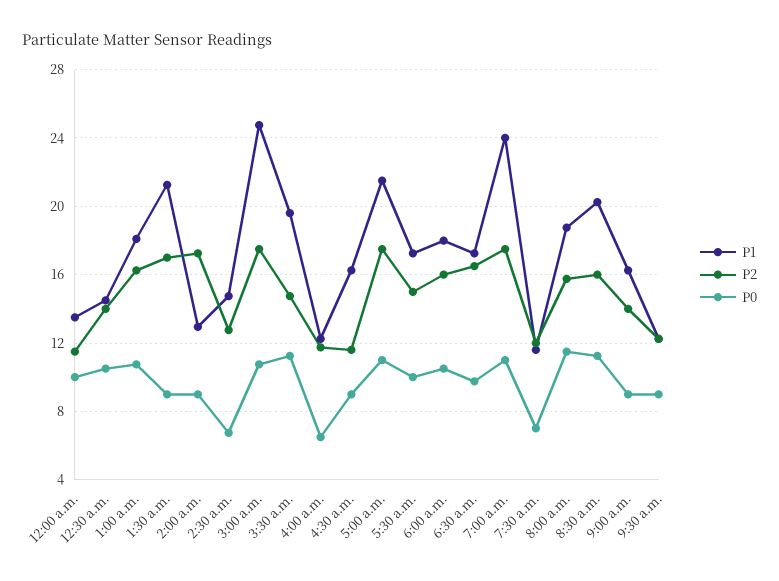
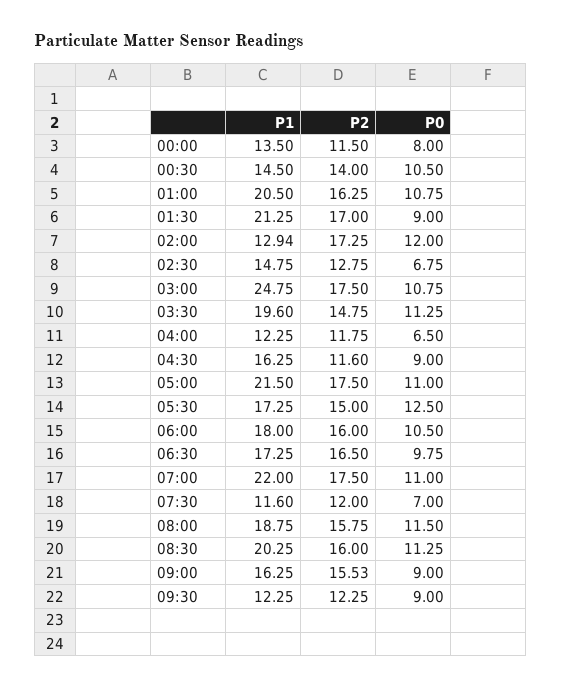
P0, 12:00 a.m.: 10 -> 8
P1, 1:00 a.m.: 18 -> 20.5
P0, 2:00 a.m.: 9 -> 12
P0, 5:30 a.m.: 10 -> 12.5
P1, 7:00 a.m.: 24 -> 22
P2, 9:00 a.m.: 14 -> 15.53

